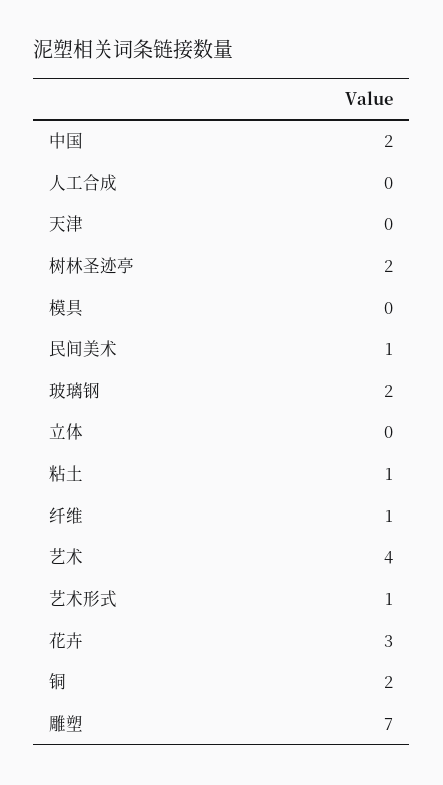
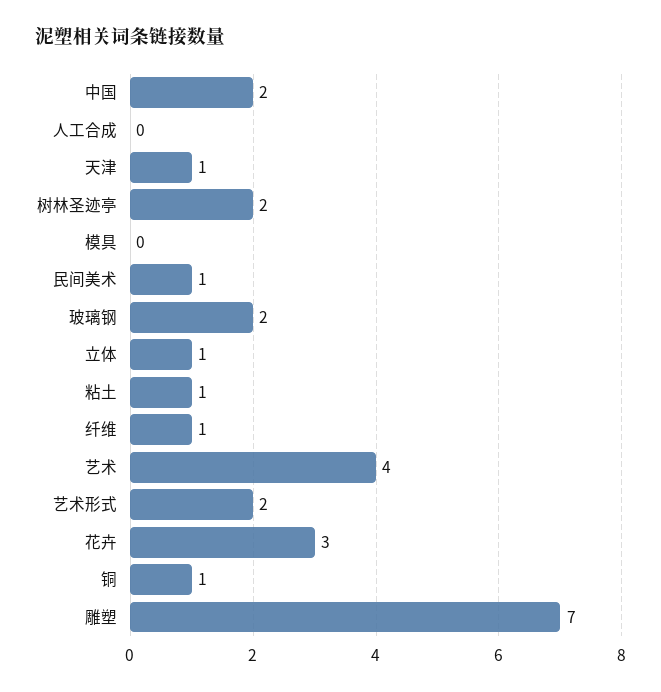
天津: 0 -> 1
立体: 0 -> 1
艺术形式: 1 -> 2
铜: 2 -> 1

